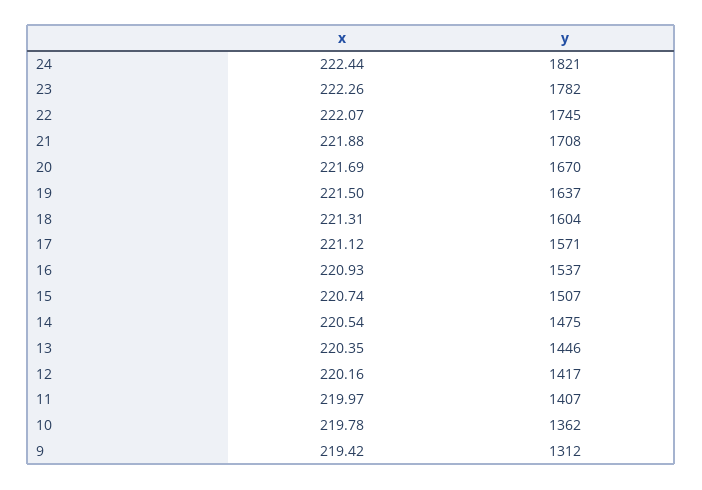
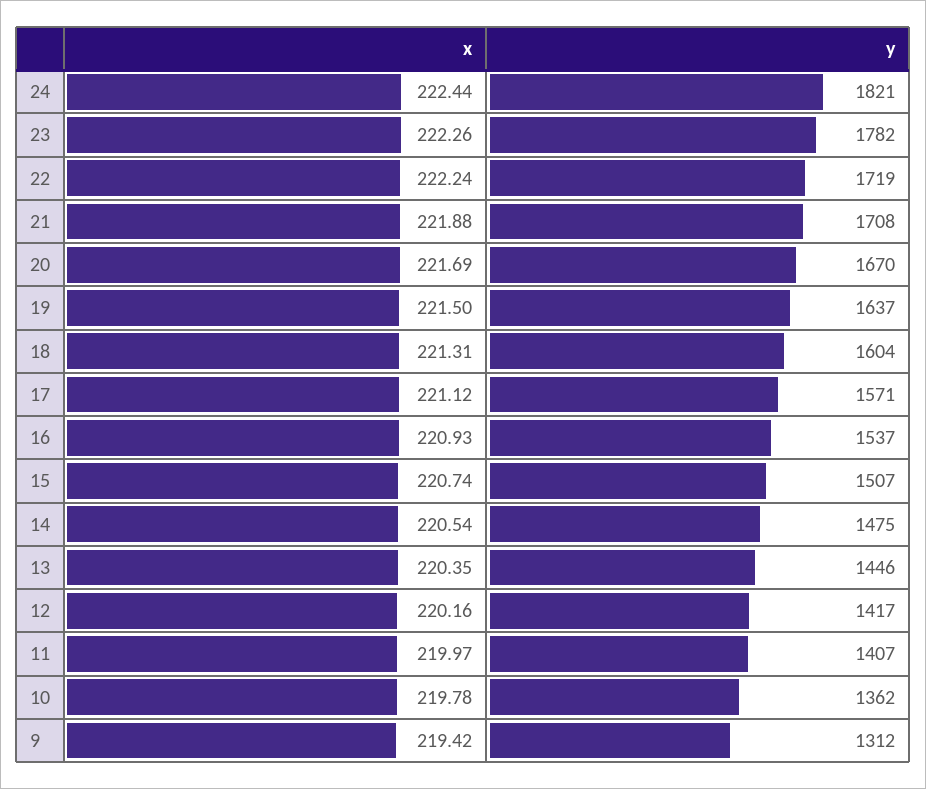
x, 22: 222.07 -> 222.24
y, 22: 1745 -> 1719

